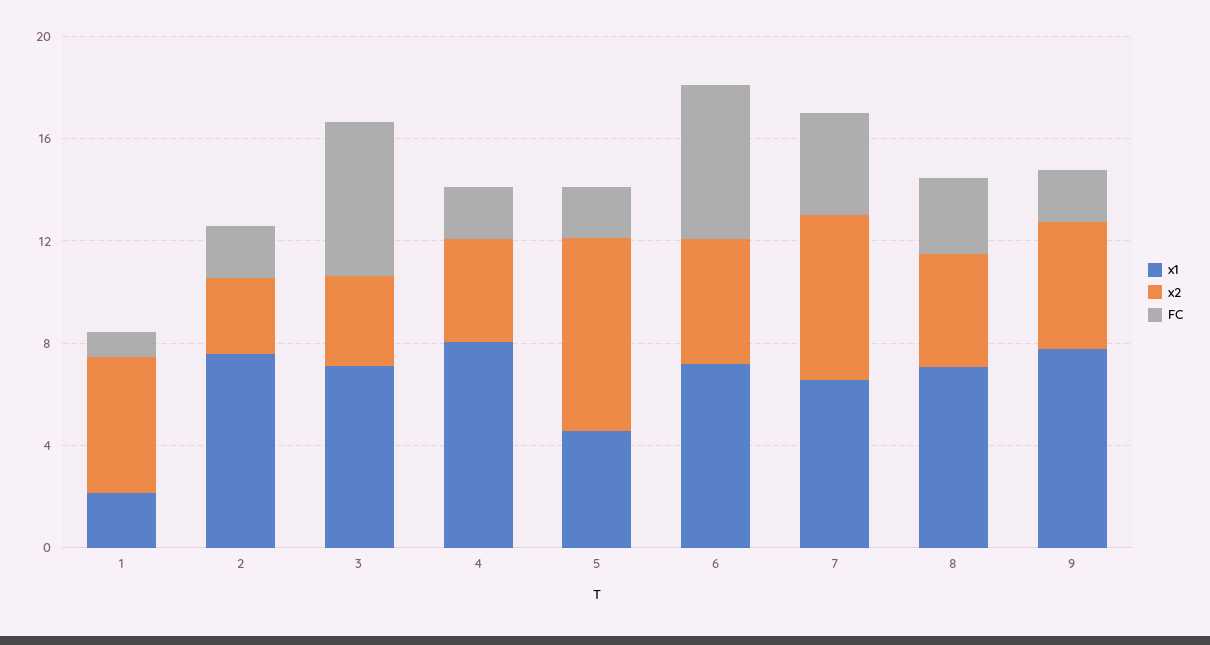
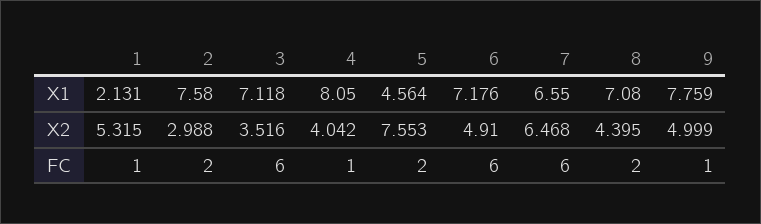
FC, 4: 2 -> 1
FC, 7: 4 -> 6
FC, 8: 3 -> 2
FC, 9: 2 -> 1

